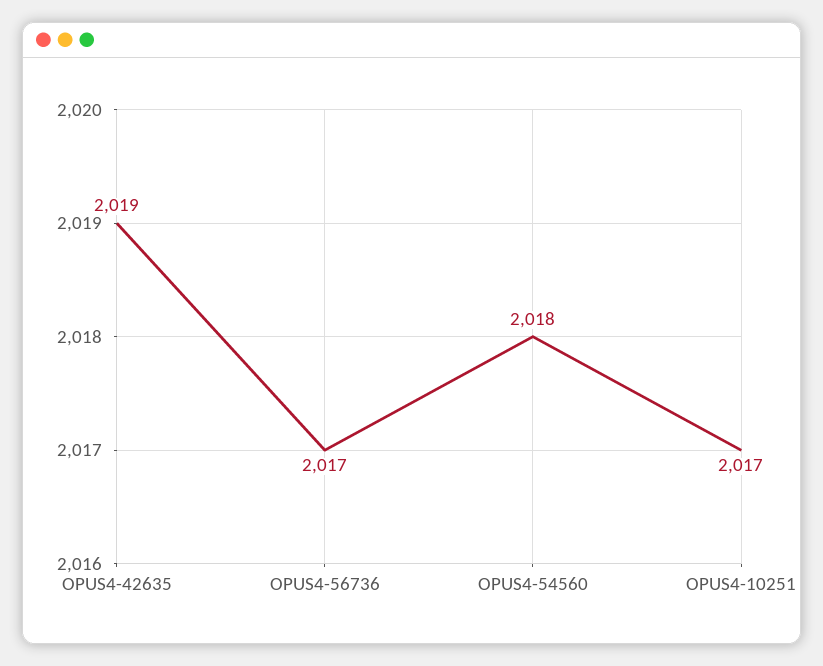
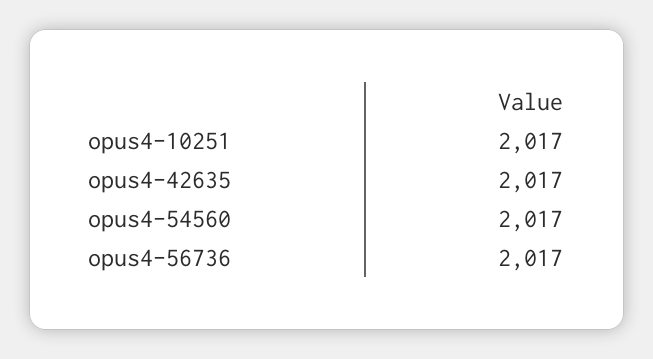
OPUS4-42635: 2019 -> 2017
OPUS4-54560: 2018 -> 2017

